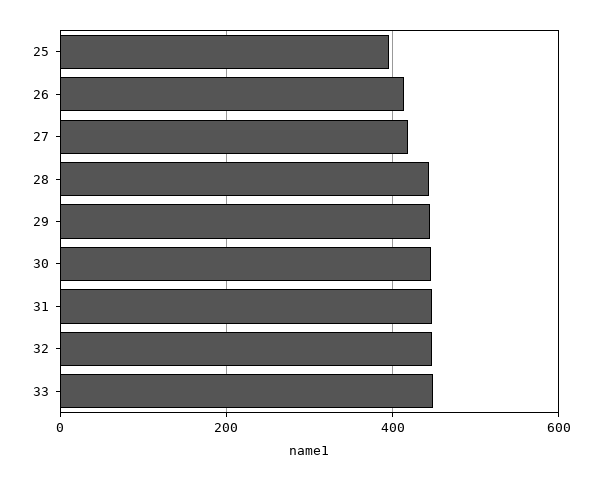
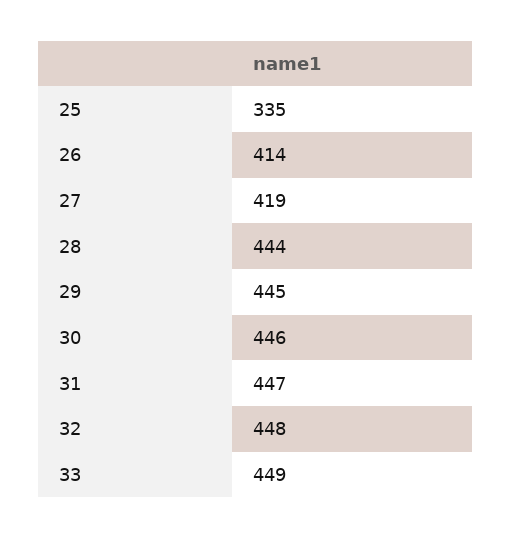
25: 400 -> 335

